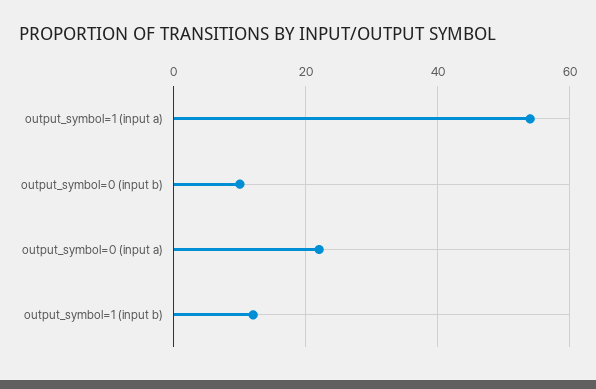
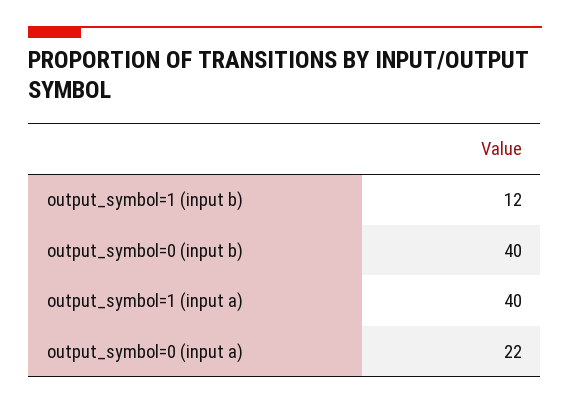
output_symbol=1 (input a): 55 -> 40
output_symbol=0 (input b): 10 -> 40

